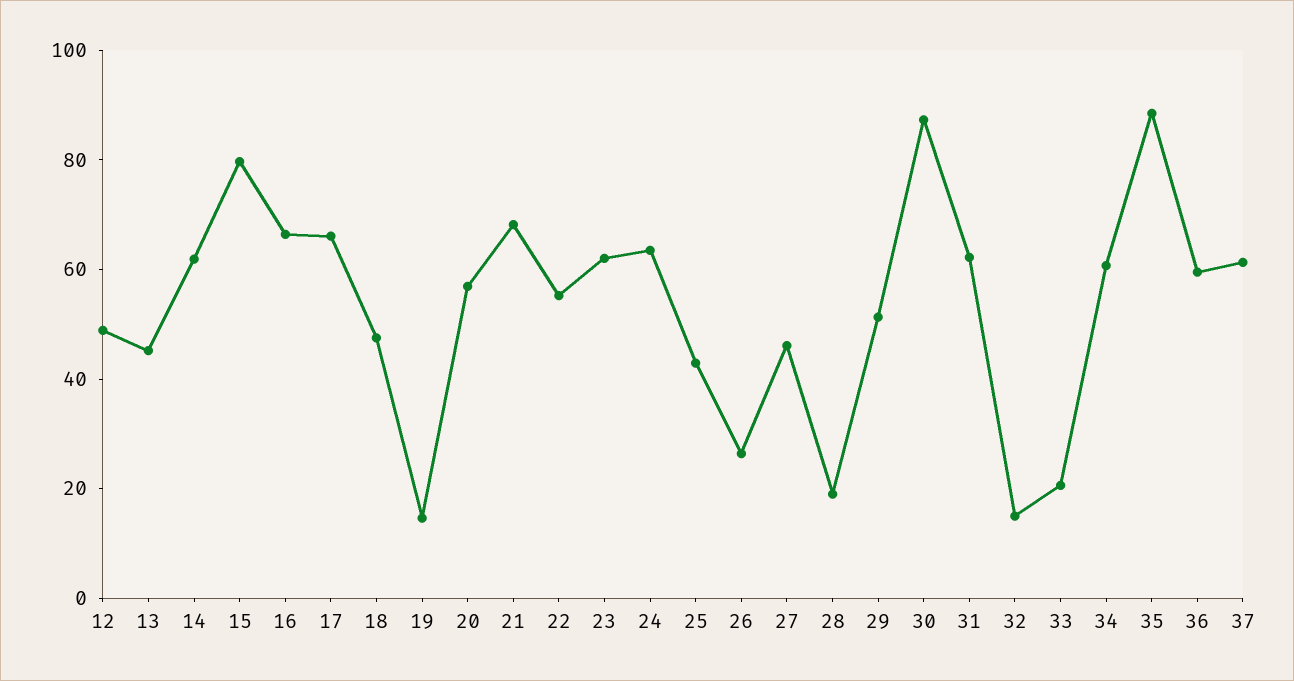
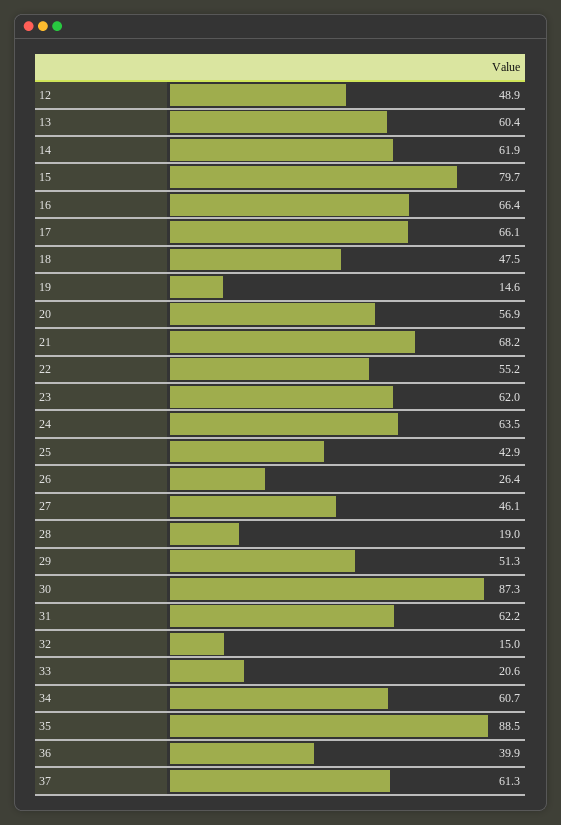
13: 45 -> 60.4
36: 60 -> 39.9

